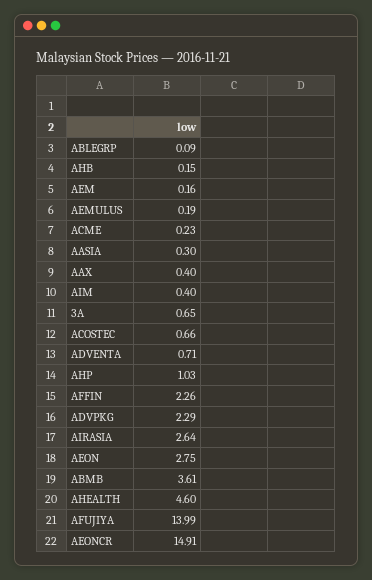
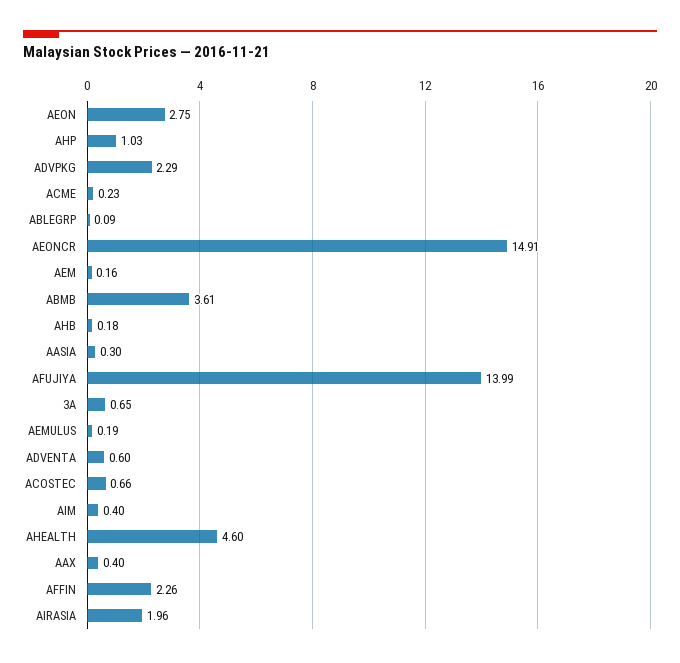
AHB: 0.15 -> 0.18
ADVENTA: 0.71 -> 0.6
AIRASIA: 2.64 -> 1.96

